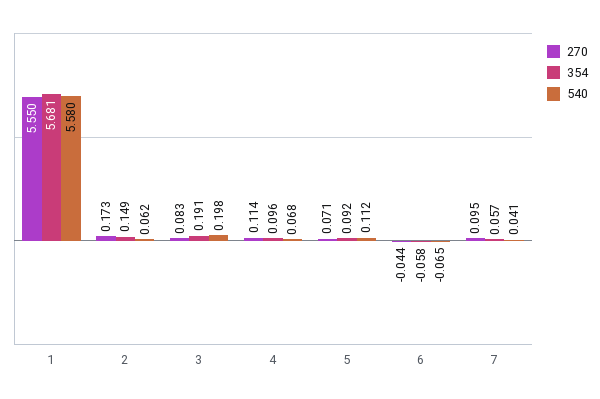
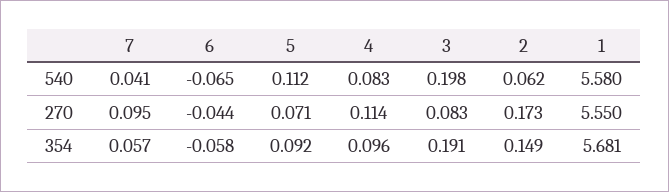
540, 4: 0.068 -> 0.083

